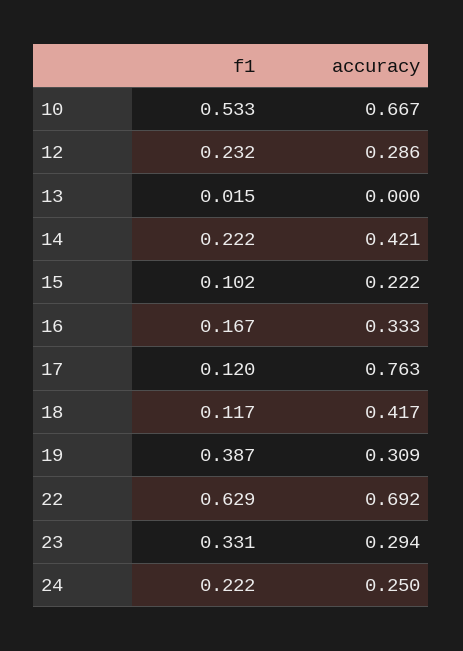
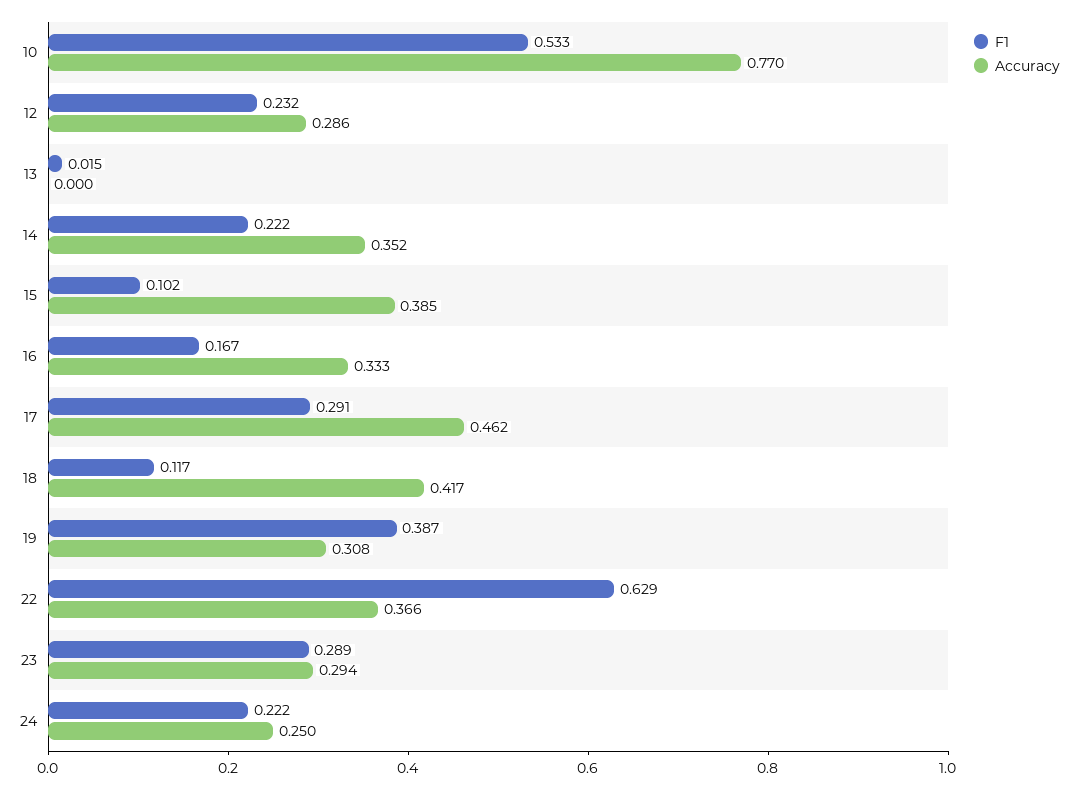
accuracy, 10: 0.667 -> 0.77
accuracy, 14: 0.421 -> 0.352
accuracy, 15: 0.222 -> 0.385
f1, 17: 0.12 -> 0.291
accuracy, 17: 0.763 -> 0.462
accuracy, 19: 0.309 -> 0.308
accuracy, 22: 0.692 -> 0.366
f1, 23: 0.331 -> 0.289

